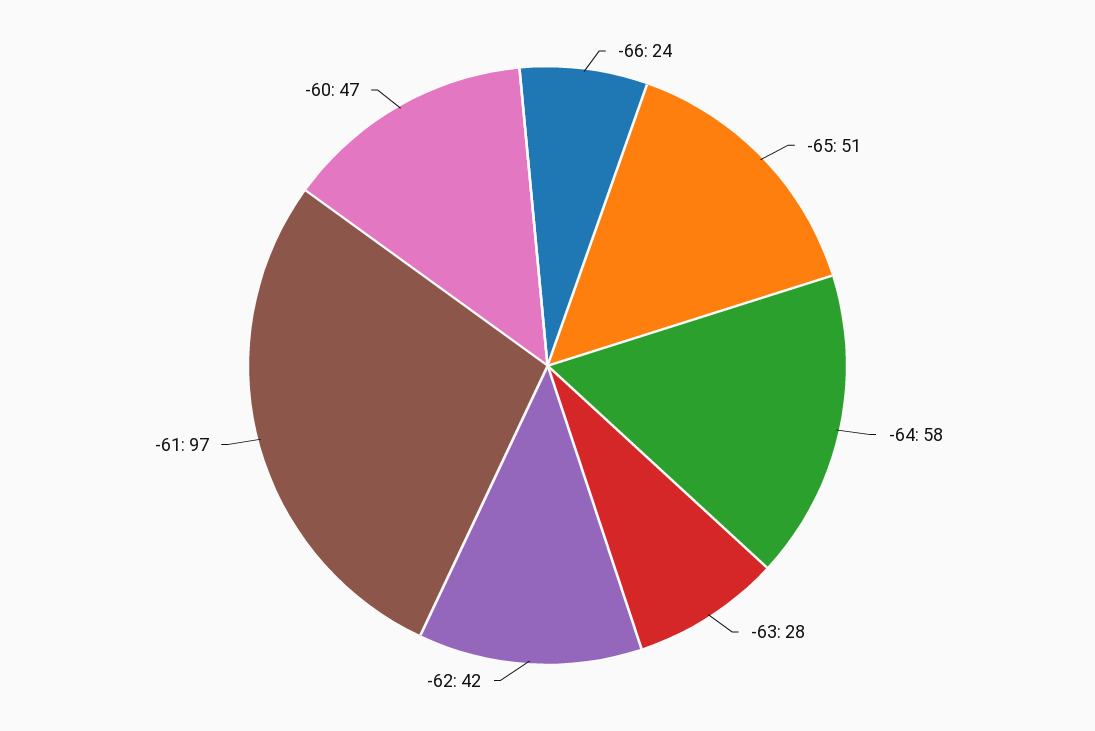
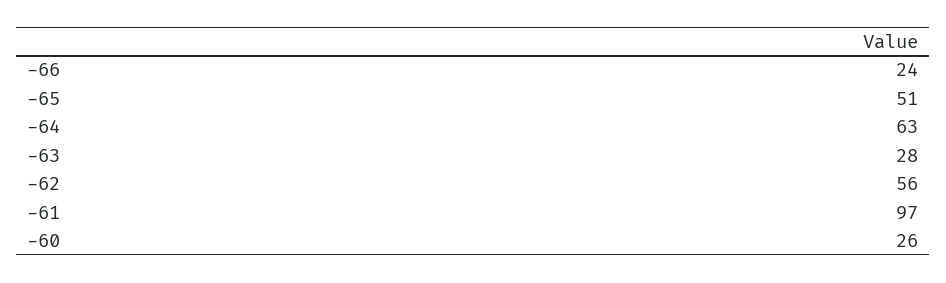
-64: 58 -> 63
-62: 42 -> 56
-60: 47 -> 26

